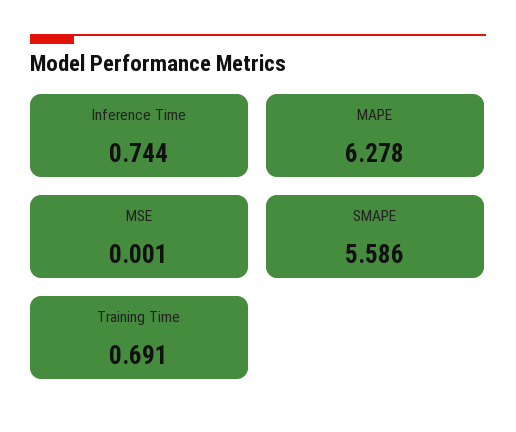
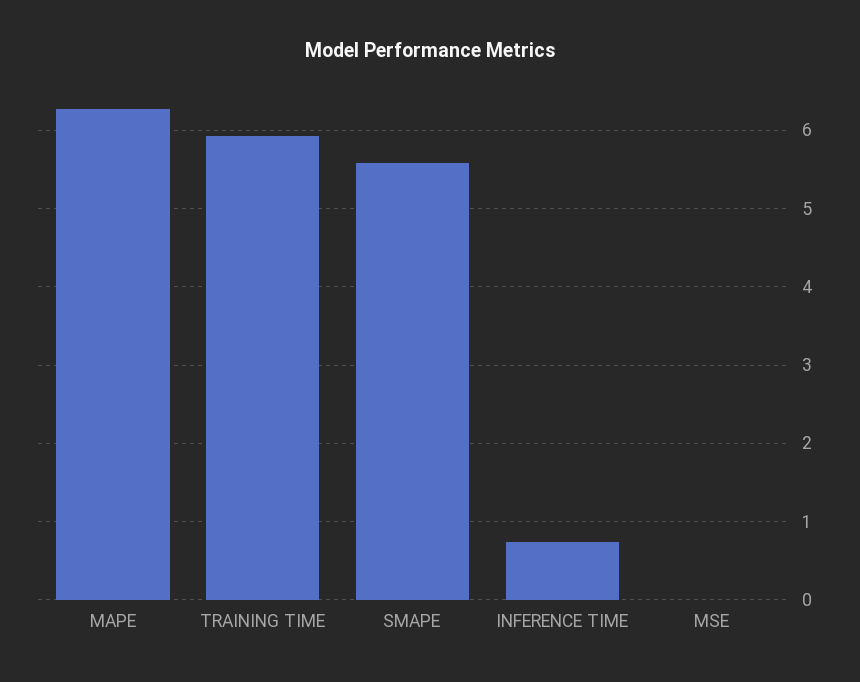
Training Time: 0.691 -> 5.9

